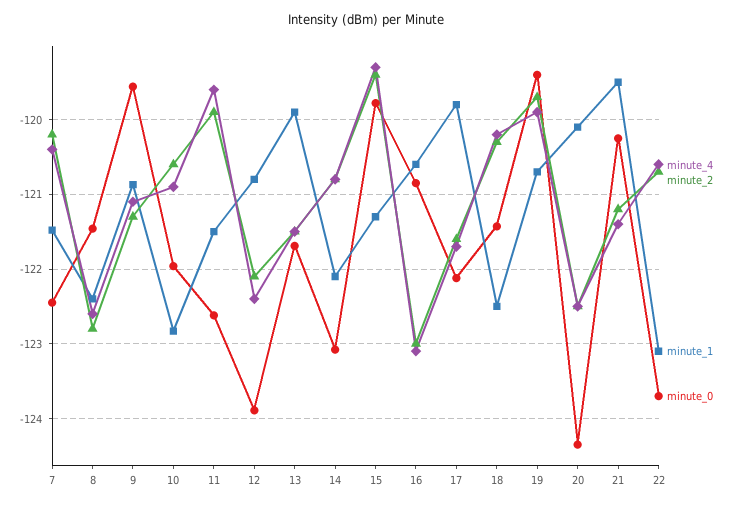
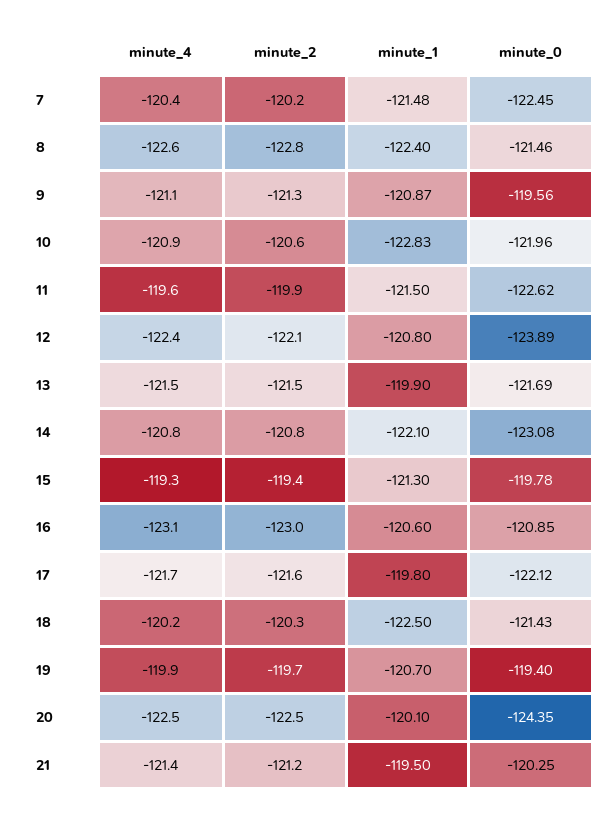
minute_4, 22: -120.6 -> none
minute_2, 22: -120.7 -> none
minute_1, 22: -123.1 -> none
minute_0, 22: -123.7 -> none

